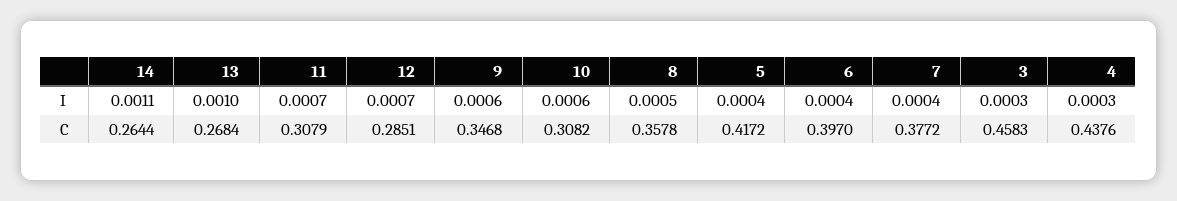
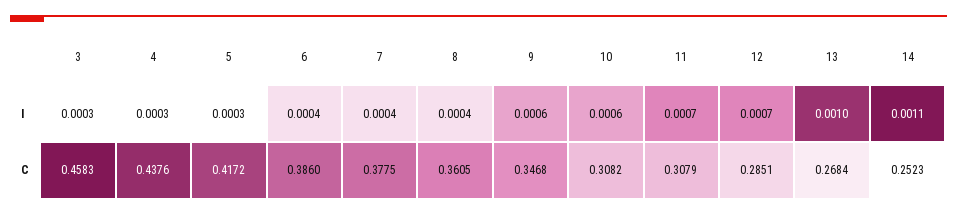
8, I: 0.0005 -> 0.0004
5, I: 0.0004 -> 0.0003
14, C: 0.2644 -> 0.2523
8, C: 0.3578 -> 0.3605
6, C: 0.397 -> 0.386
7, C: 0.3772 -> 0.3775

